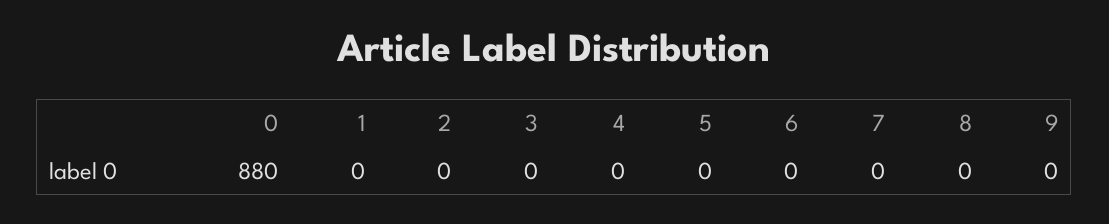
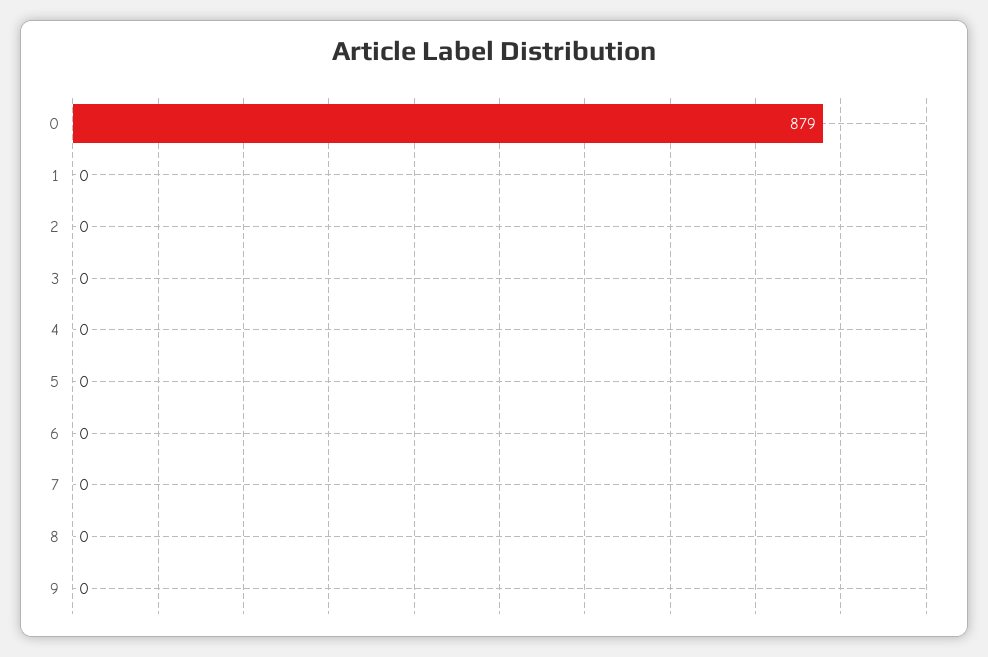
0: 880 -> 879

